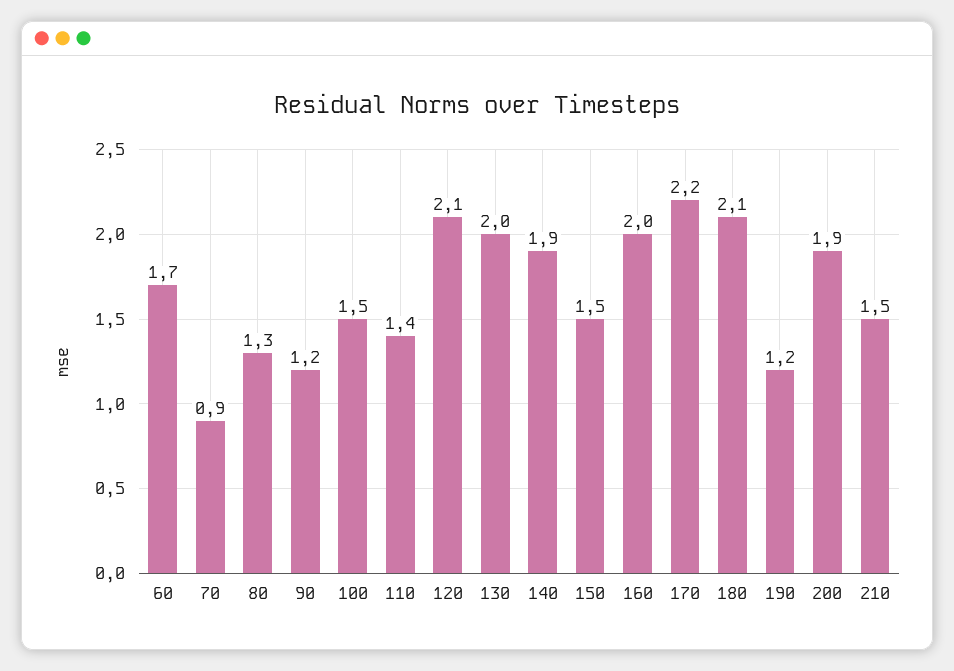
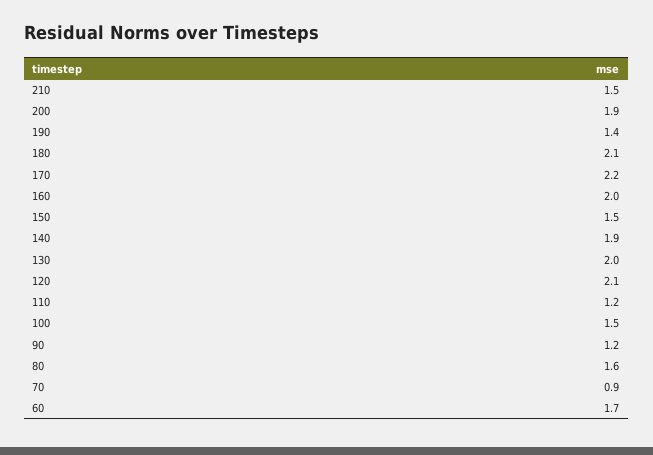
80: 1.3 -> 1.6
110: 1.4 -> 1.2
190: 1.2 -> 1.4

